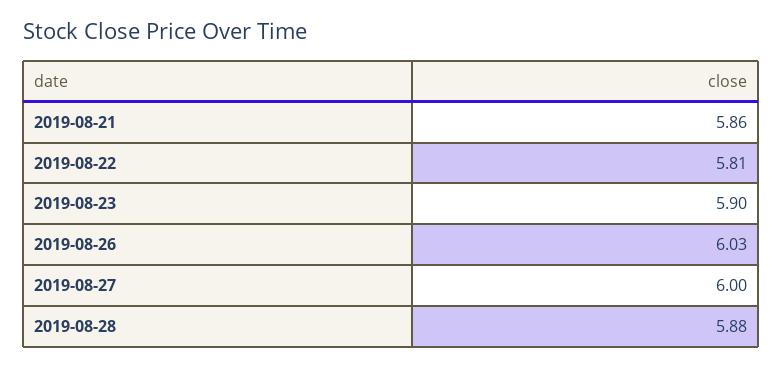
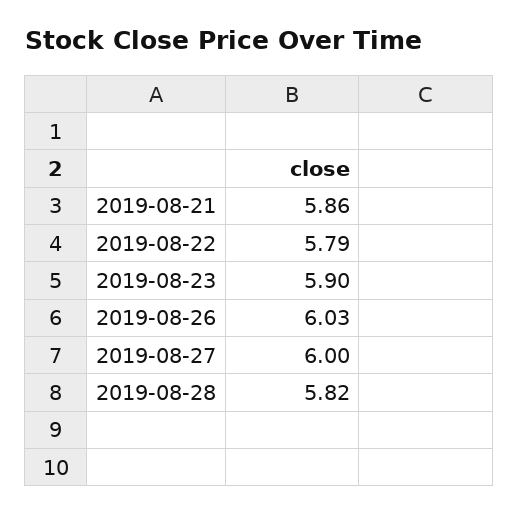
2019-08-22: 5.81 -> 5.79
2019-08-28: 5.88 -> 5.82

